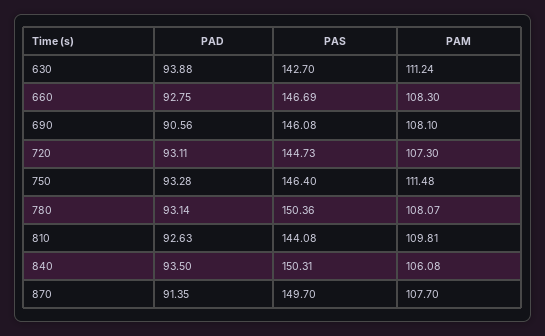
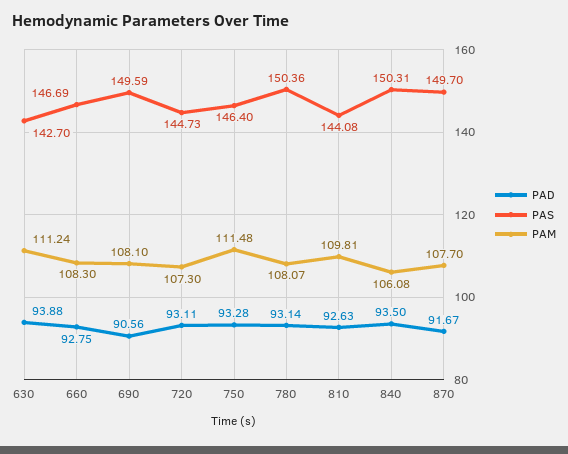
PAS, 690: 146.08 -> 149.59
PAD, 870: 91.35 -> 91.67

